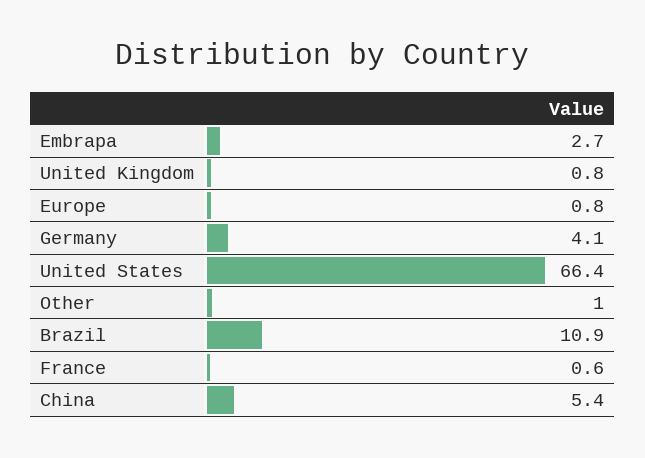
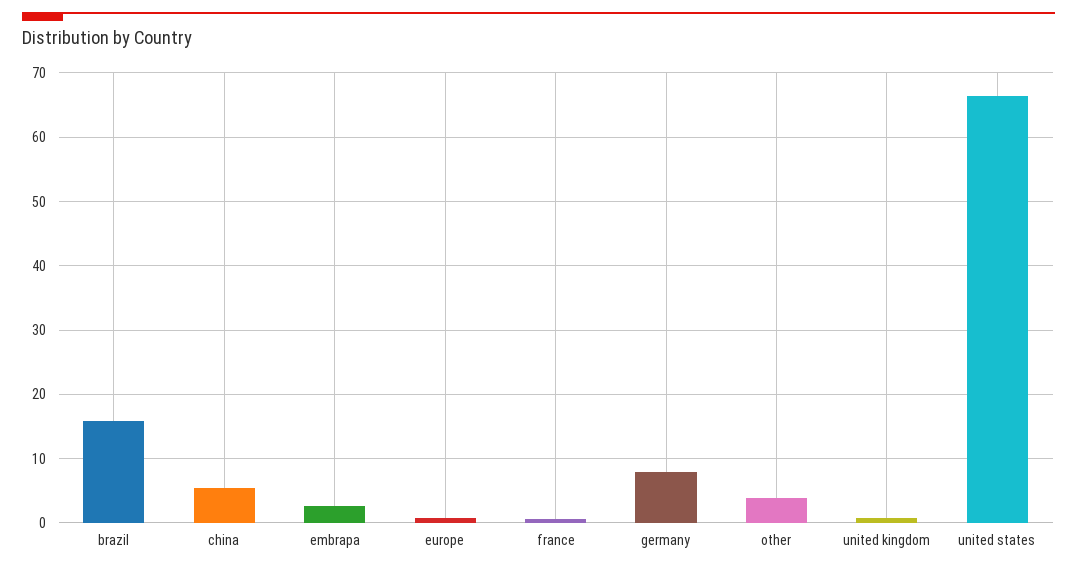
Germany: 4.1 -> 8
Other: 1 -> 4
Brazil: 10.9 -> 16

